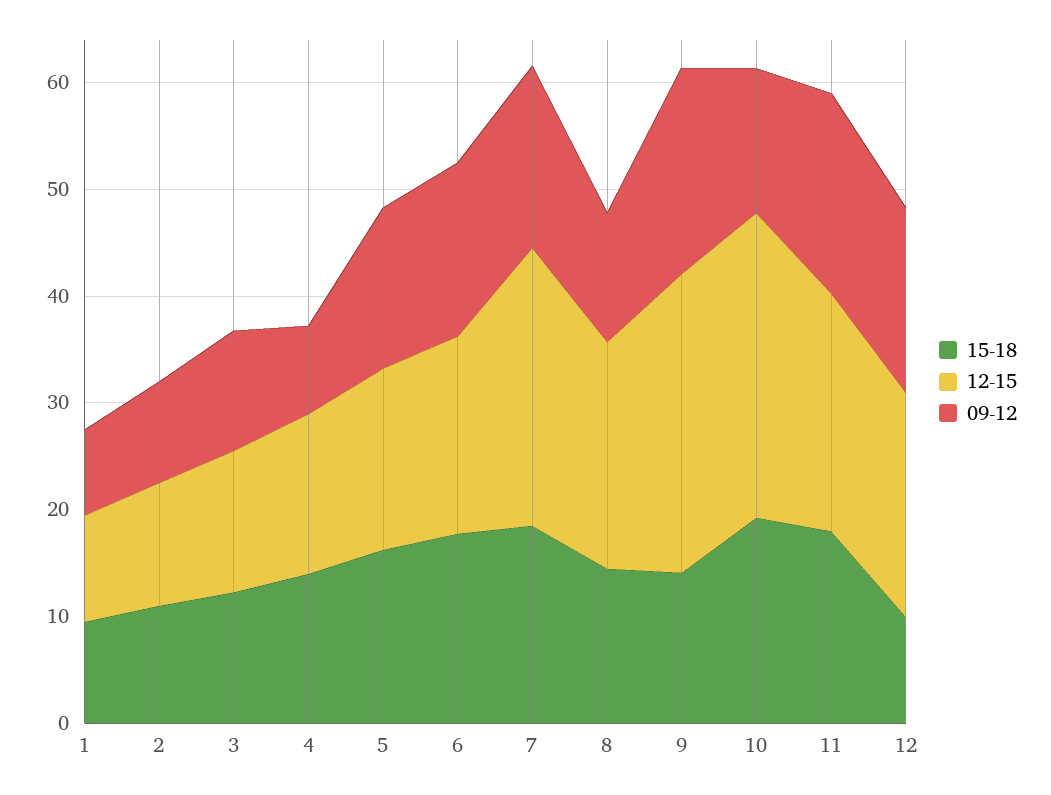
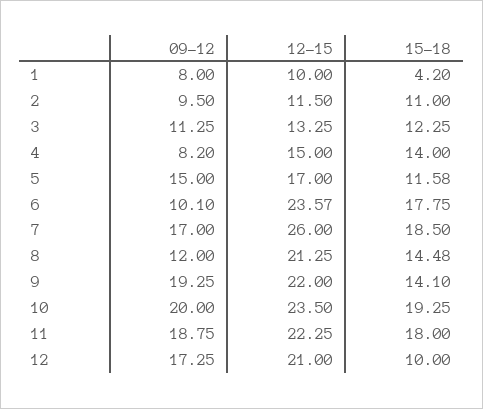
15-18, 1: 10 -> 4.2
15-18, 5: 16 -> 11.58
12-15, 6: 18 -> 23.57
09-12, 6: 16 -> 10.1
12-15, 9: 28 -> 22
12-15, 10: 28 -> 23.5
09-12, 10: 14 -> 20

